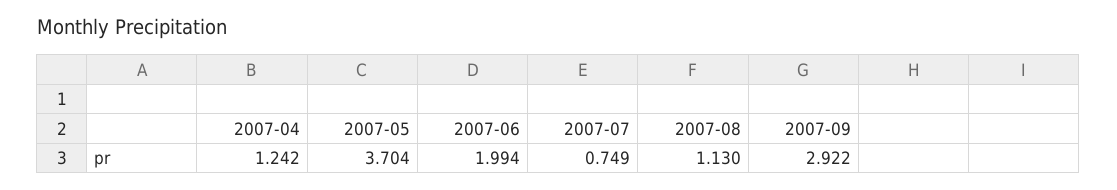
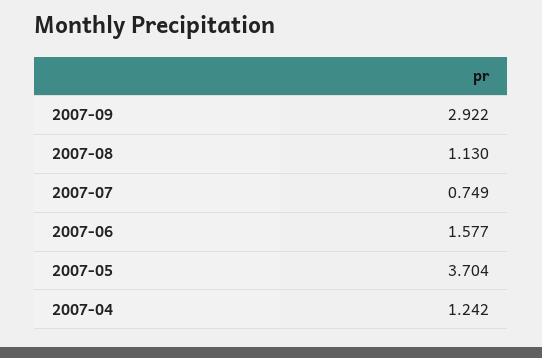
2007-06: 1.994 -> 1.577

